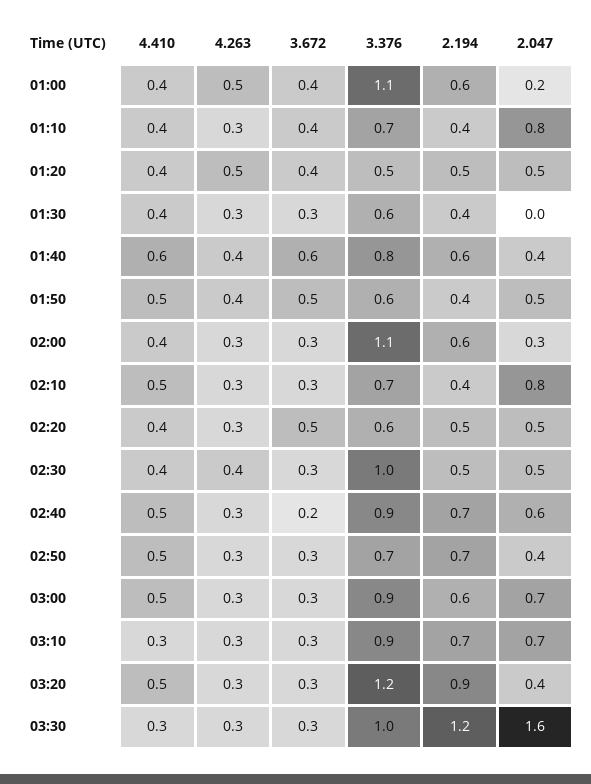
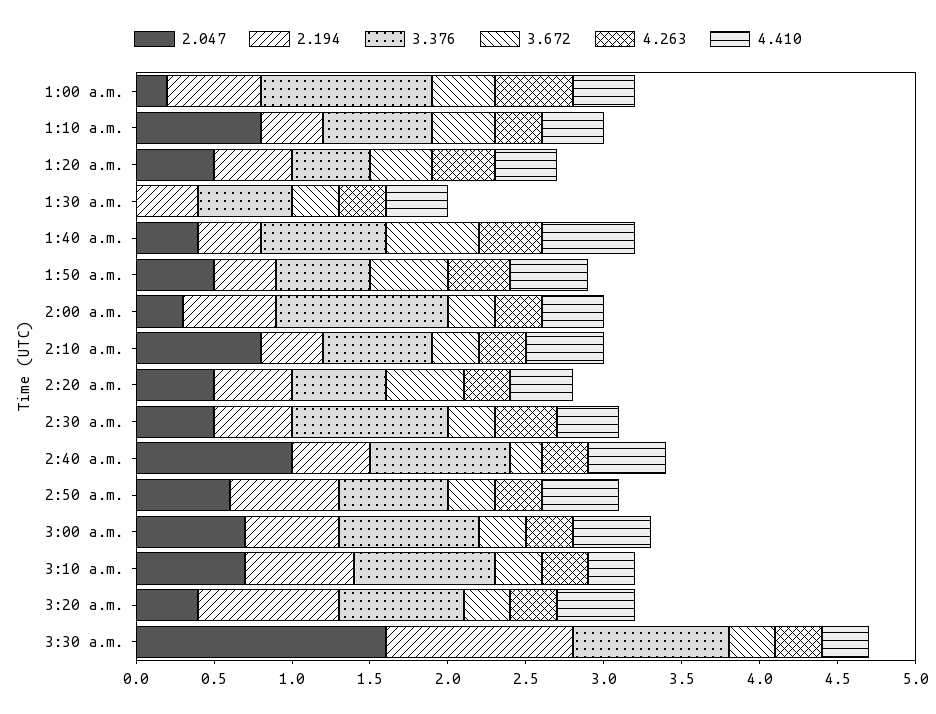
4.263, 01:20: 0.5 -> 0.4
2.194, 01:40: 0.6 -> 0.4
2.194, 02:40: 0.7 -> 0.5
2.047, 02:40: 0.6 -> 1
2.047, 02:50: 0.4 -> 0.6
3.376, 03:20: 1.2 -> 0.8

